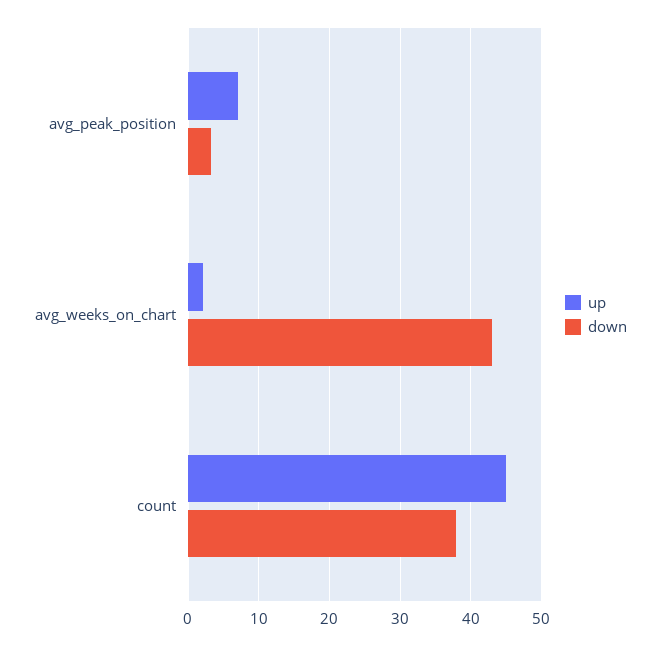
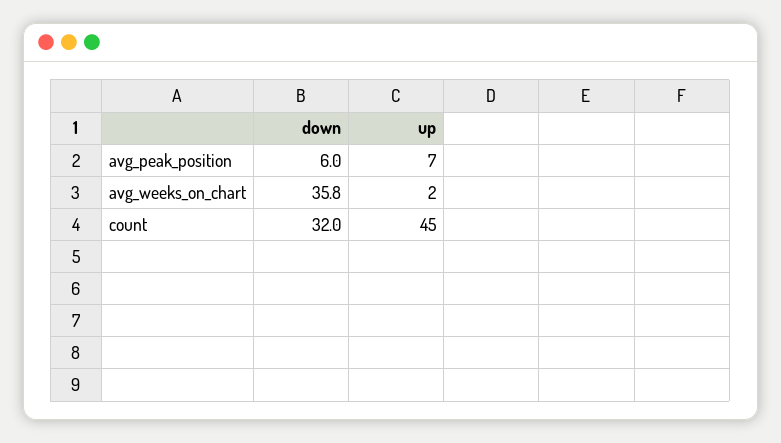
down, avg_peak_position: 3 -> 6
down, avg_weeks_on_chart: 43 -> 35.8
down, count: 38 -> 32

